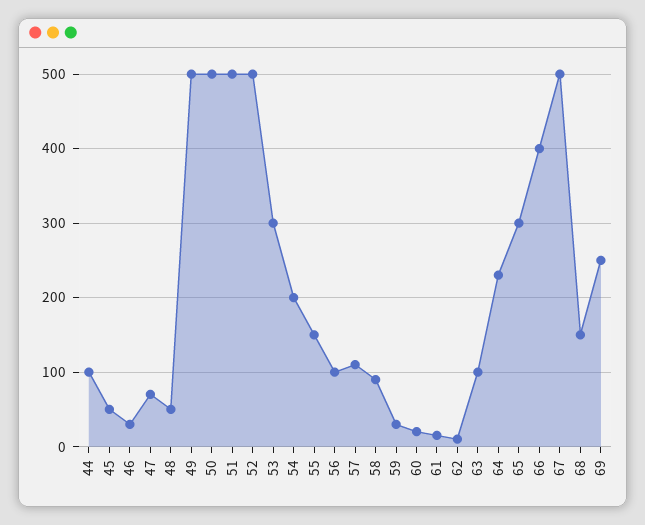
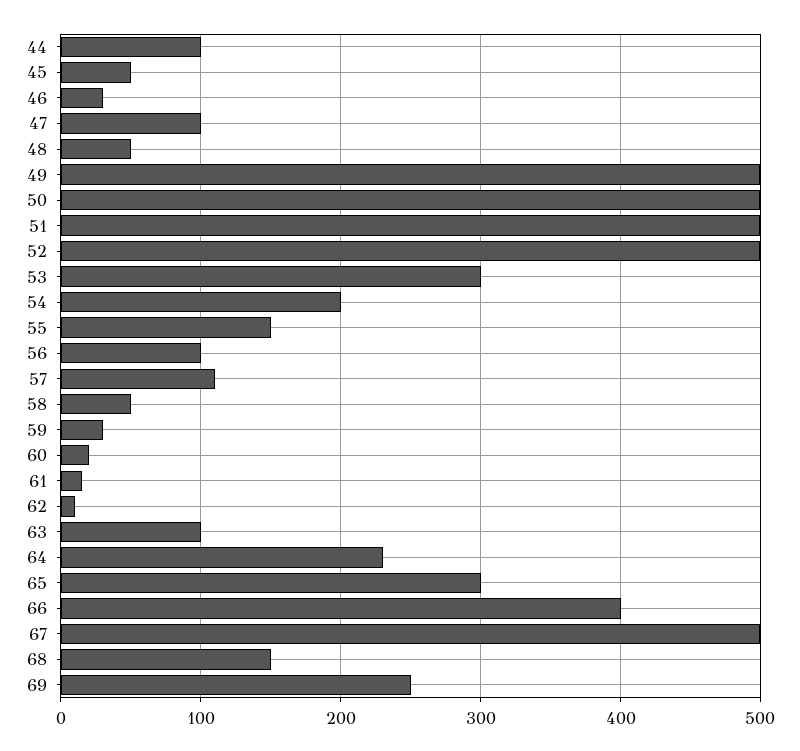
47: 70 -> 100
58: 90 -> 50

